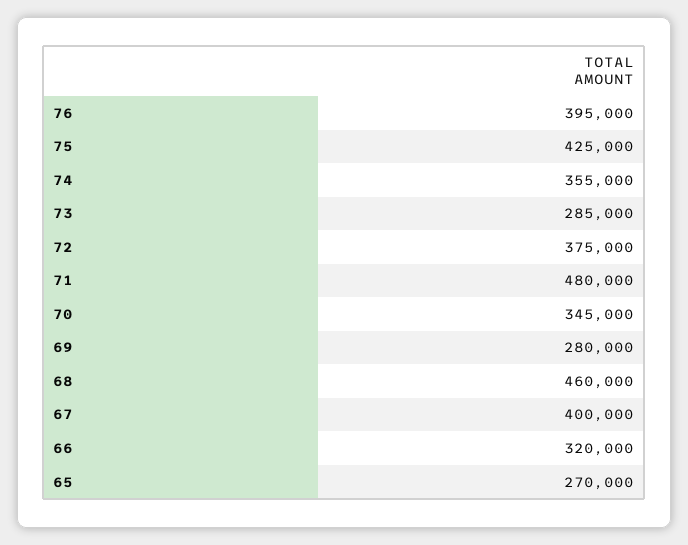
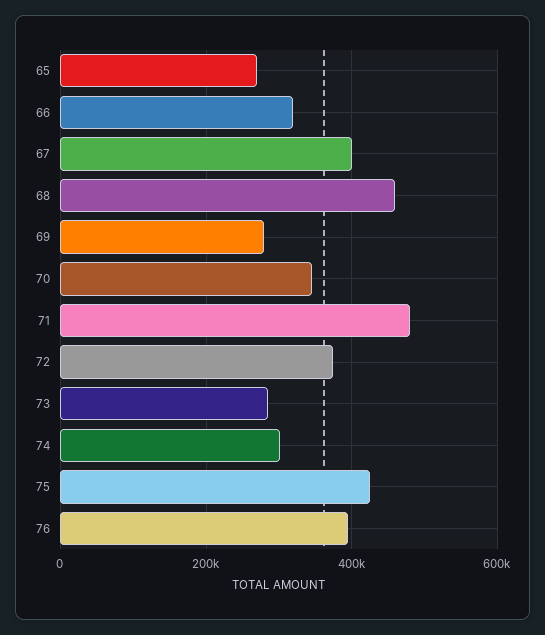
74: 355000 -> 300000

